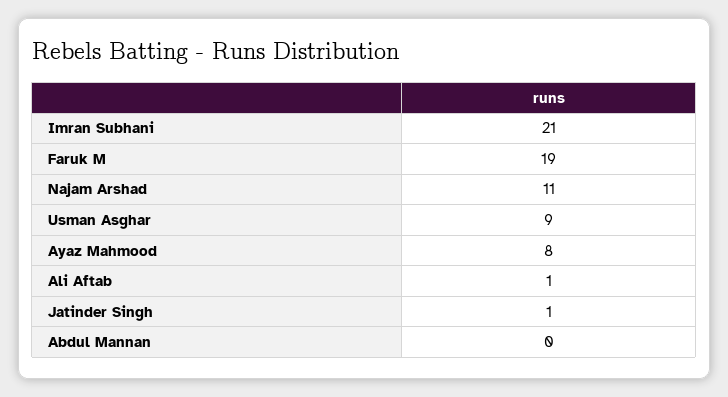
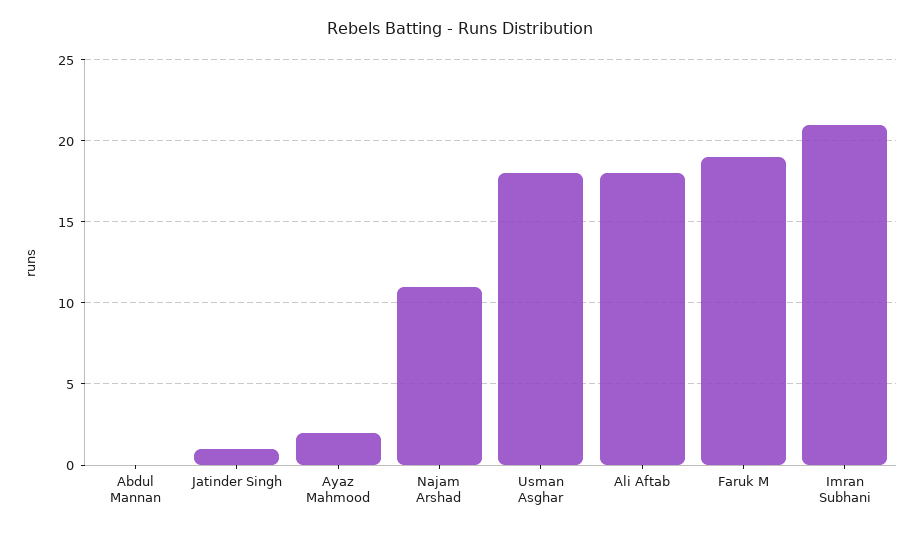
Usman Asghar: 9 -> 18
Ayaz Mahmood: 8 -> 2
Ali Aftab: 1 -> 18

